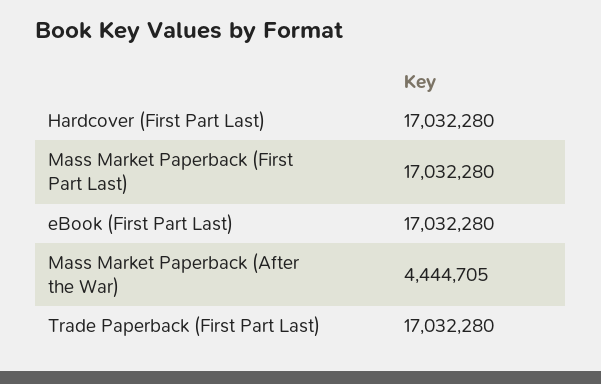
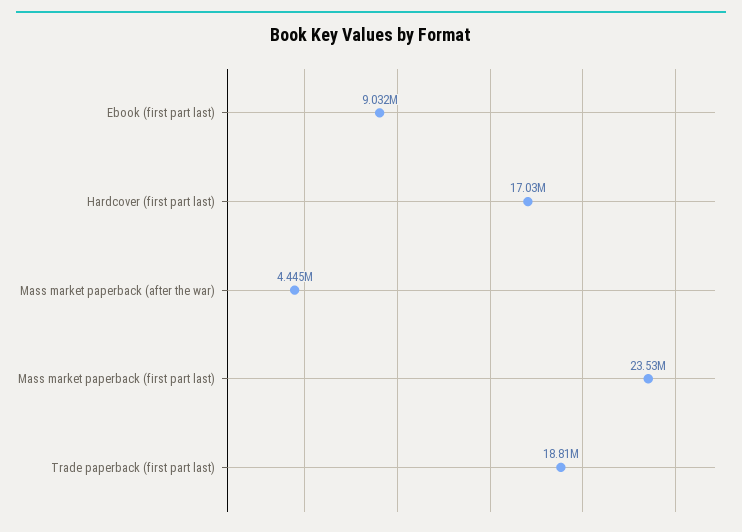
Mass Market Paperback (First Part Last): 17032280 -> 23530000
eBook (First Part Last): 17032280 -> 9032000
Trade Paperback (First Part Last): 17032280 -> 18810000

